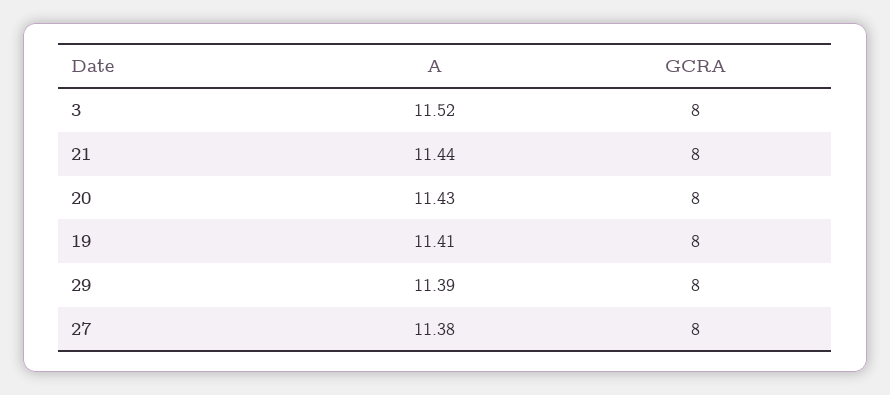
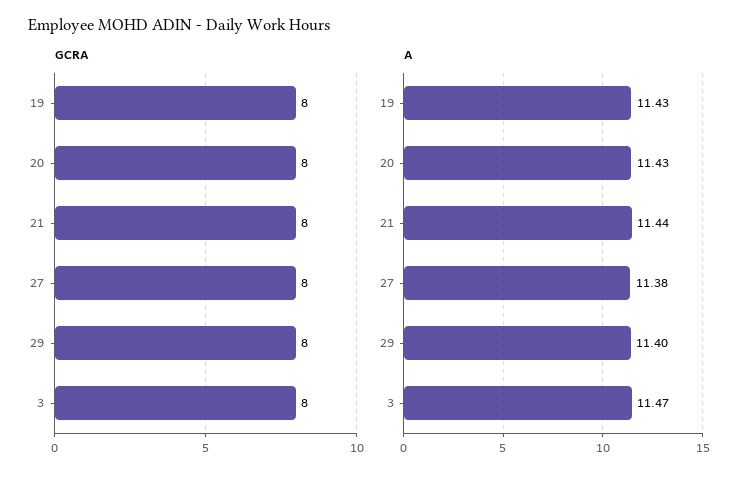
A, 3: 11.52 -> 11.47
A, 19: 11.41 -> 11.43
A, 29: 11.39 -> 11.4

